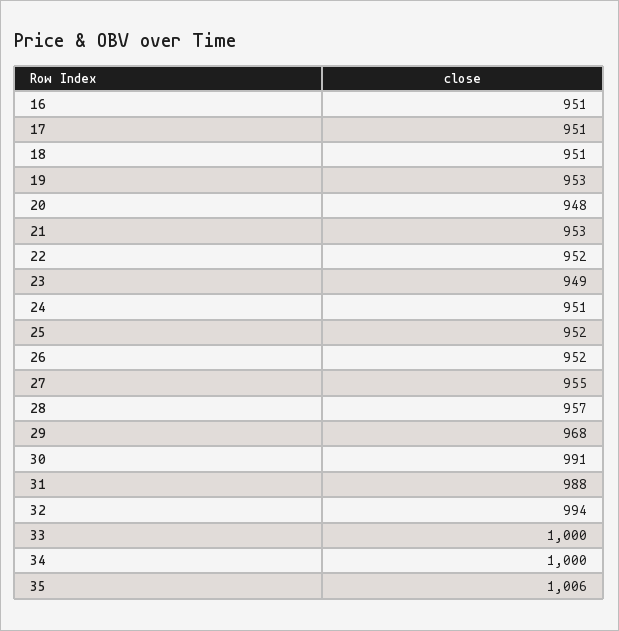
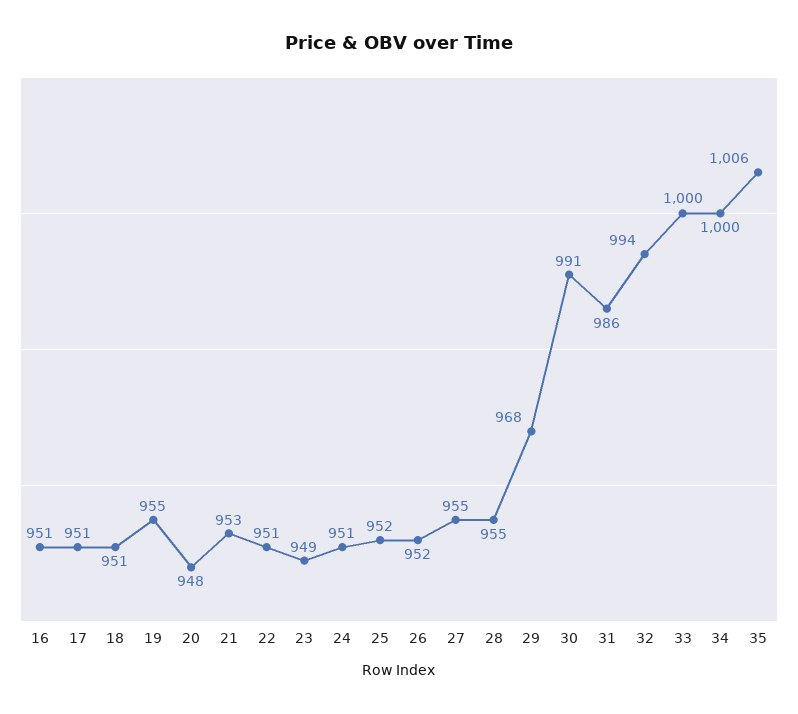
19: 953 -> 955
22: 952 -> 951
28: 957 -> 955
31: 988 -> 986

